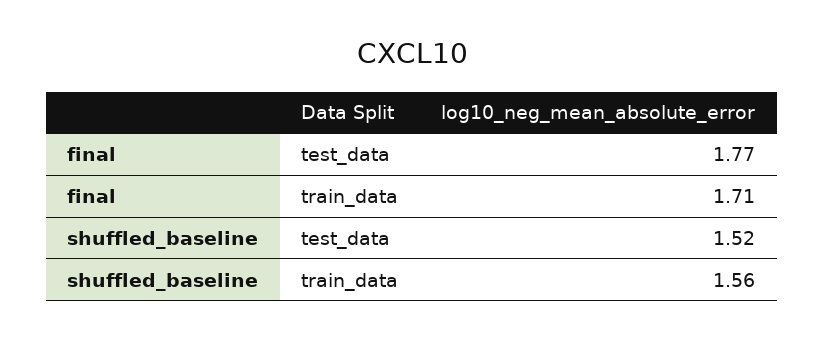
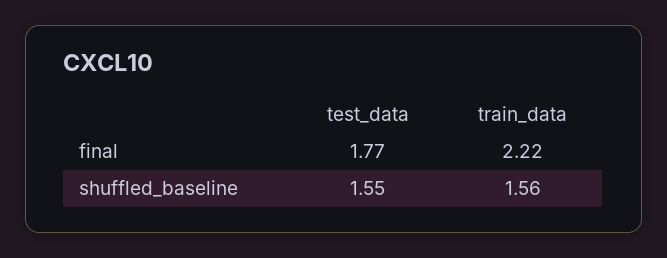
final, train_data: 1.71 -> 2.22
shuffled_baseline, test_data: 1.52 -> 1.55

